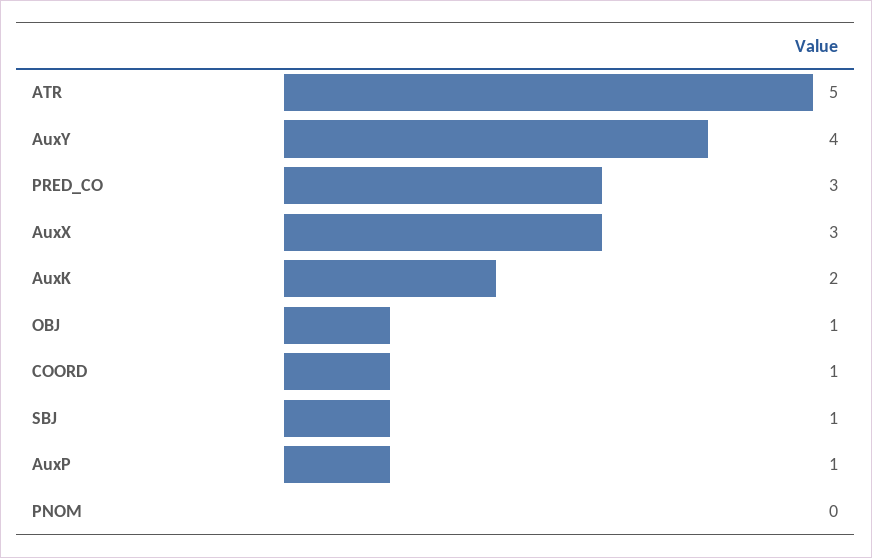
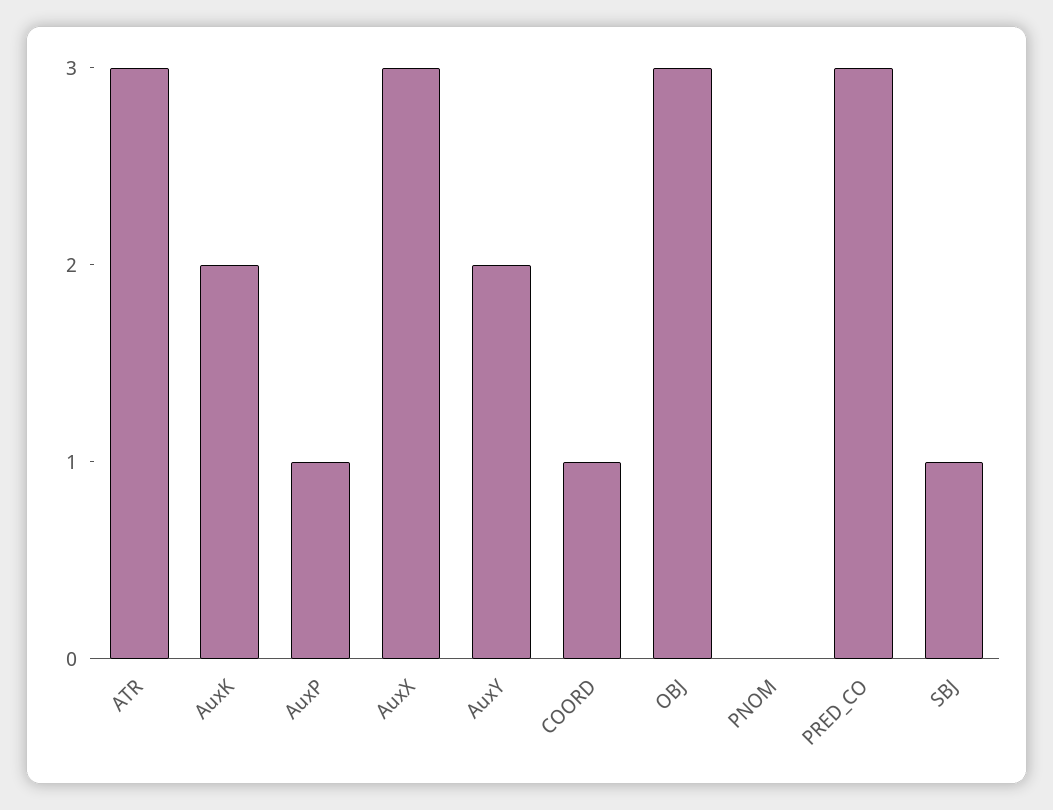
ATR: 5 -> 3
AuxY: 4 -> 2
OBJ: 1 -> 3

